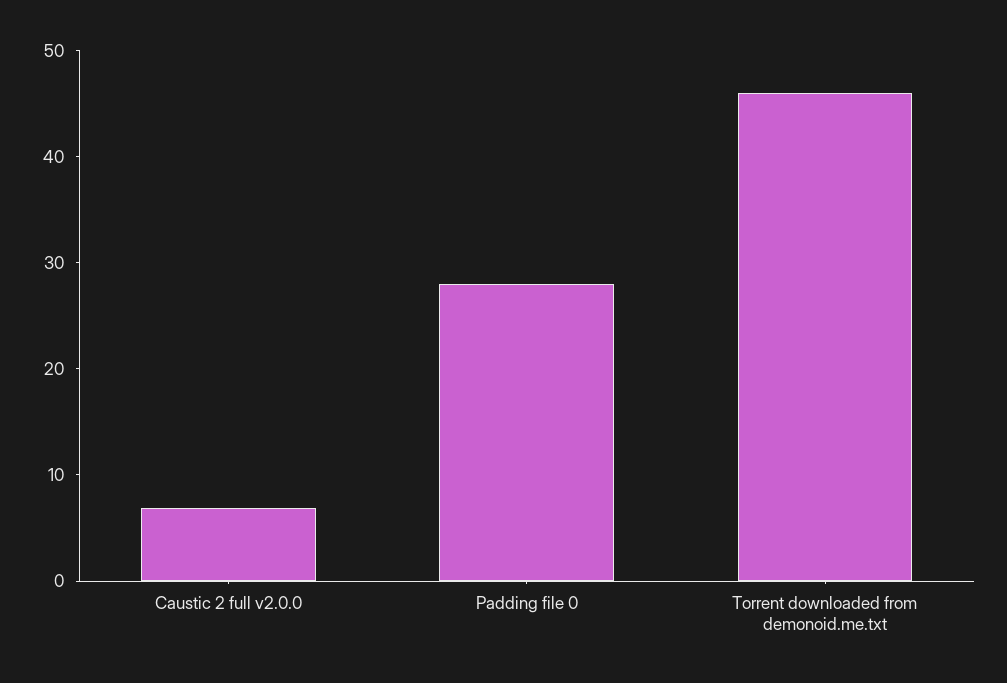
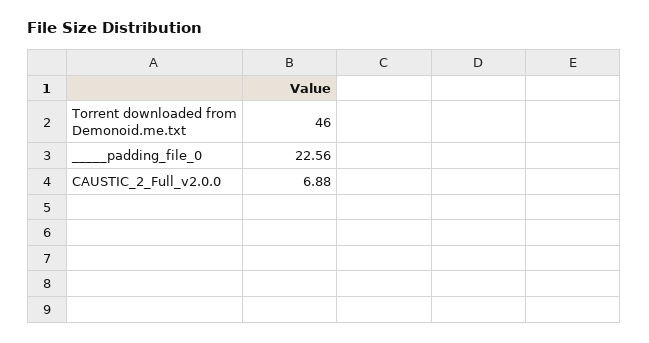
Padding file 0: 28 -> 22.56

